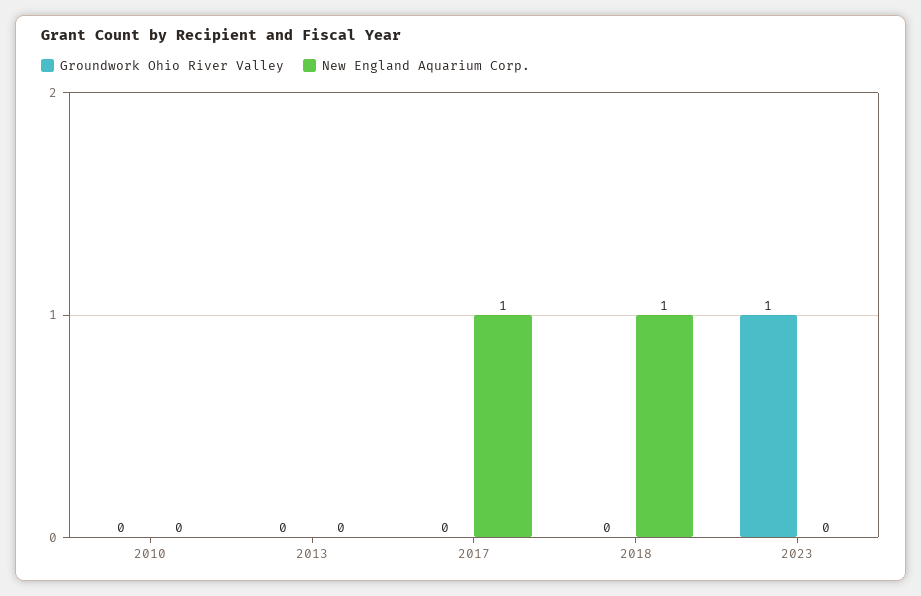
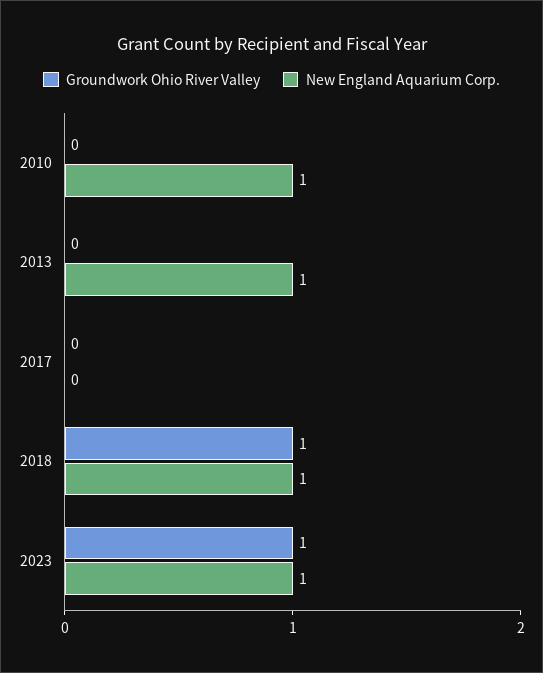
New England Aquarium Corp., 2010: 0 -> 1
New England Aquarium Corp., 2013: 0 -> 1
New England Aquarium Corp., 2017: 1 -> 0
Groundwork Ohio River Valley, 2018: 0 -> 1
New England Aquarium Corp., 2023: 0 -> 1

